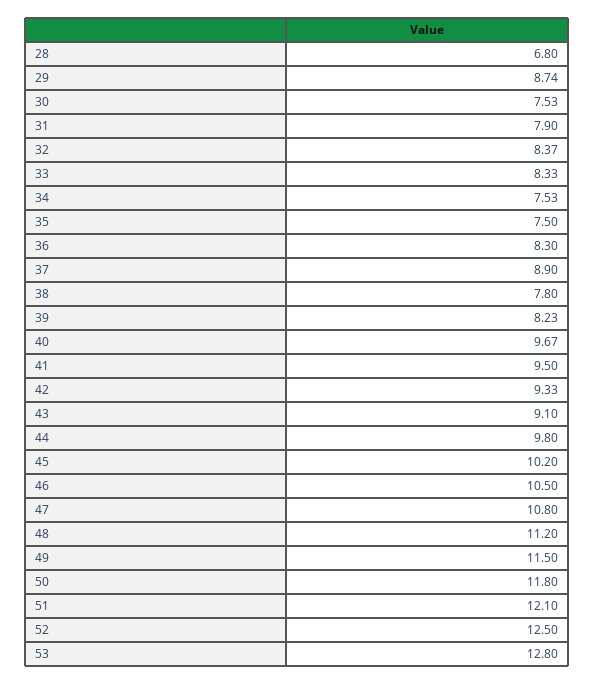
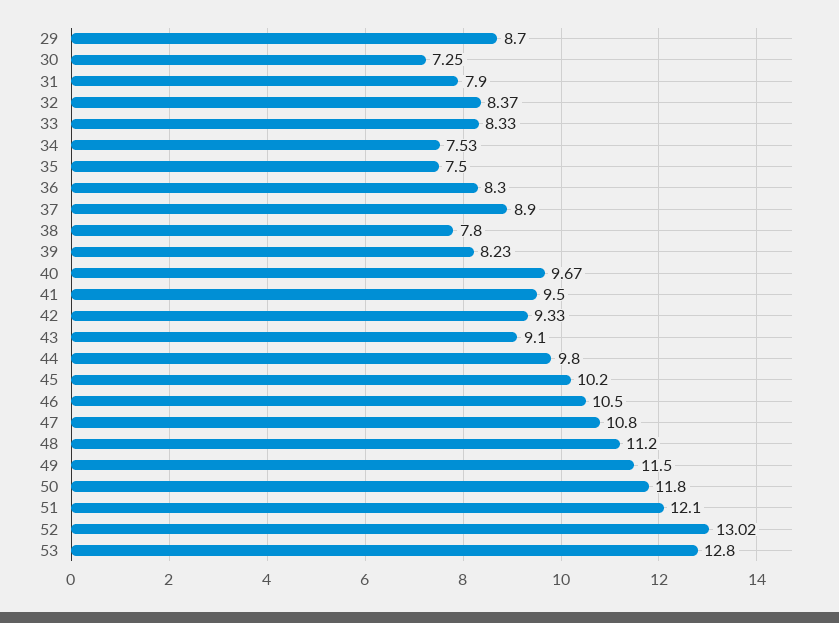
28: 6.8 -> none
29: 8.74 -> 8.7
30: 7.53 -> 7.25
52: 12.5 -> 13.02

